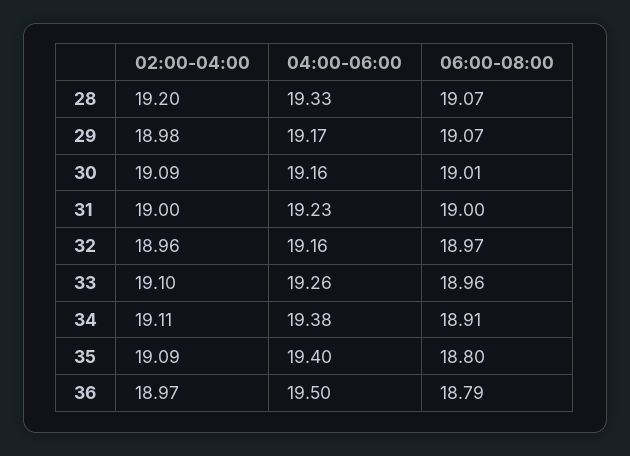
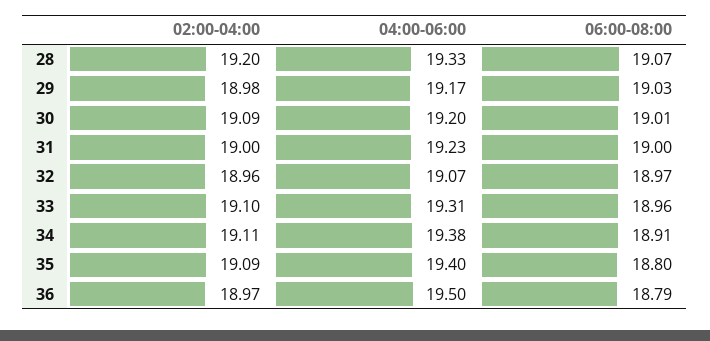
06:00-08:00, 29: 19.07 -> 19.03
04:00-06:00, 30: 19.16 -> 19.2
04:00-06:00, 32: 19.16 -> 19.07
04:00-06:00, 33: 19.26 -> 19.31

